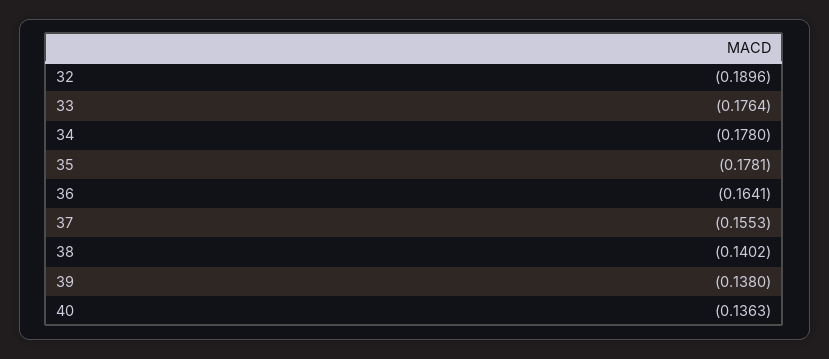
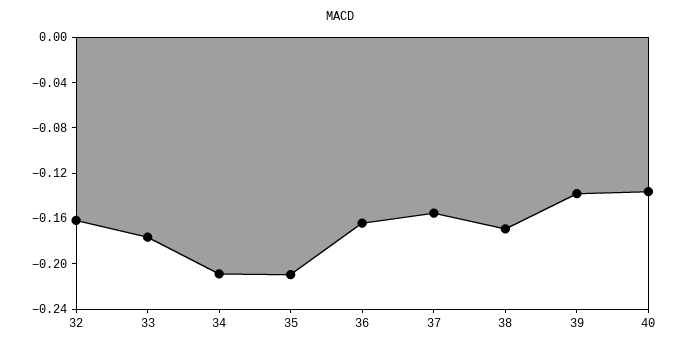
32: -0.1896 -> -0.16
34: -0.178 -> -0.21
35: -0.1781 -> -0.21
38: -0.1402 -> -0.17

